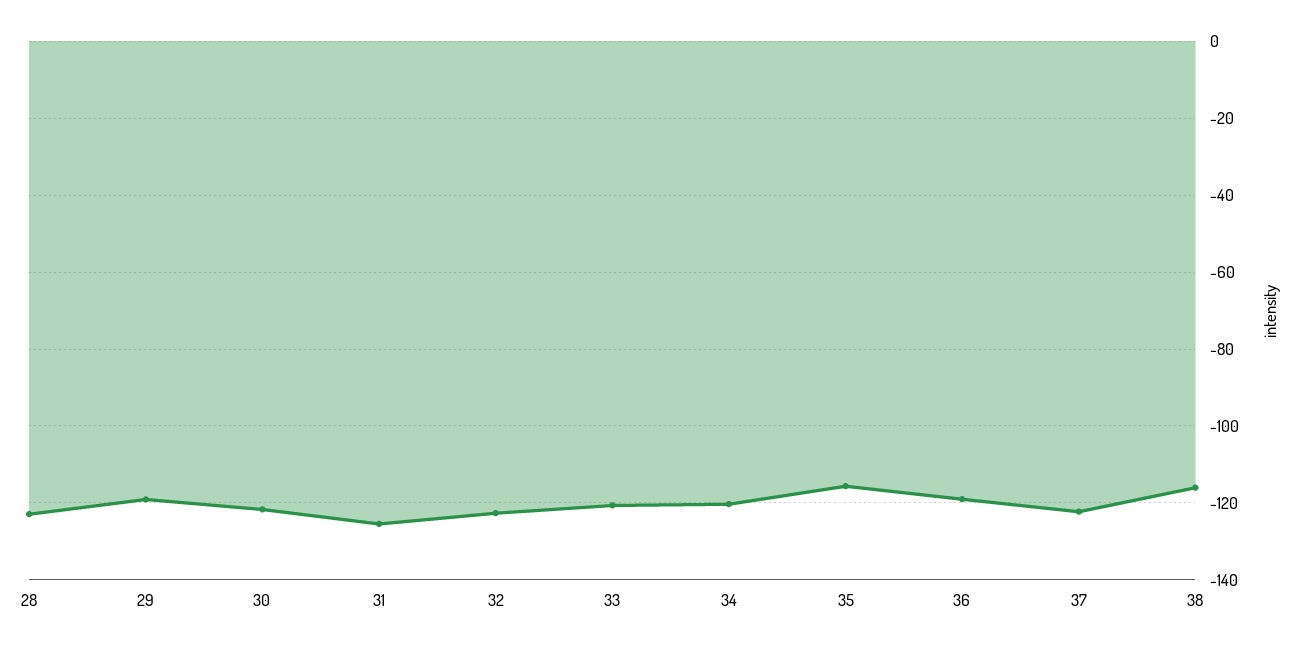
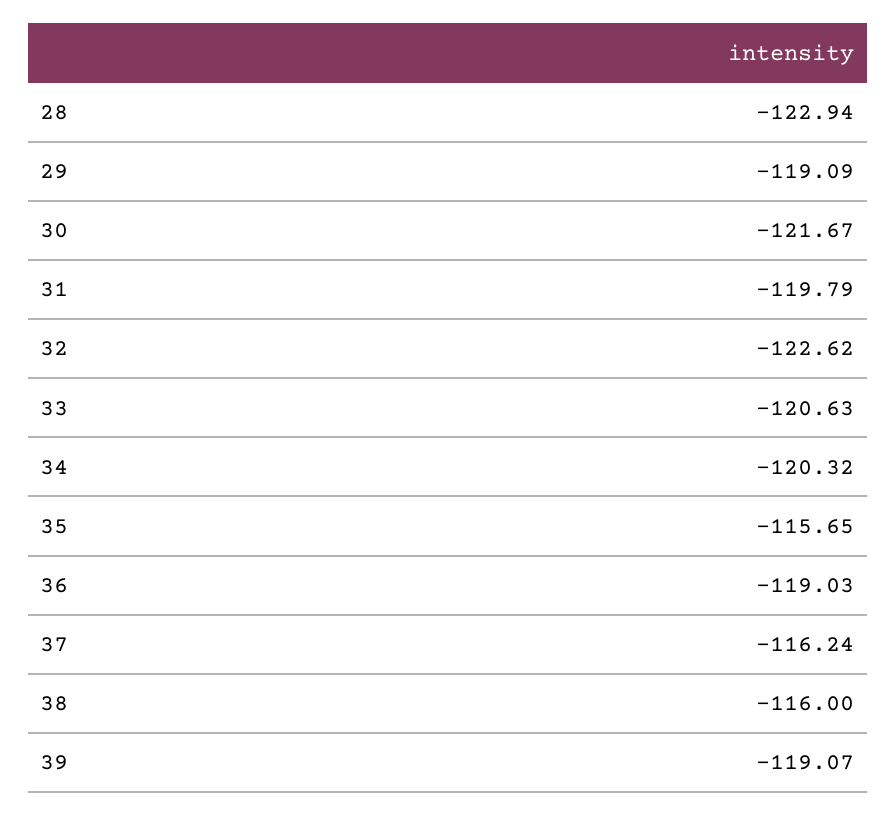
31: -126 -> -119.79
37: -122 -> -116.24
39: none -> -119.07

